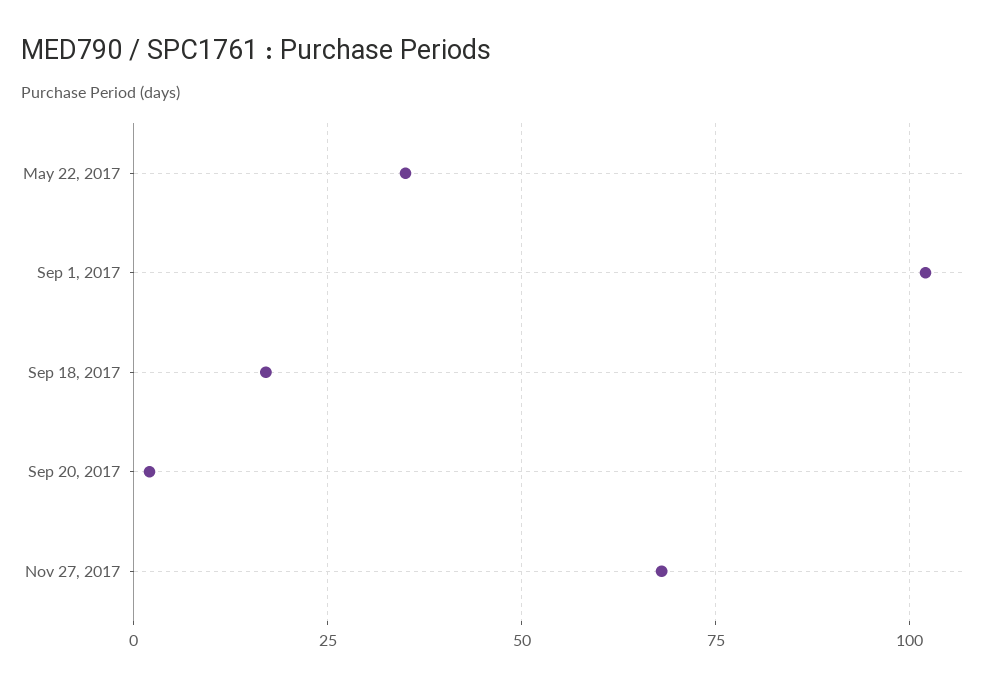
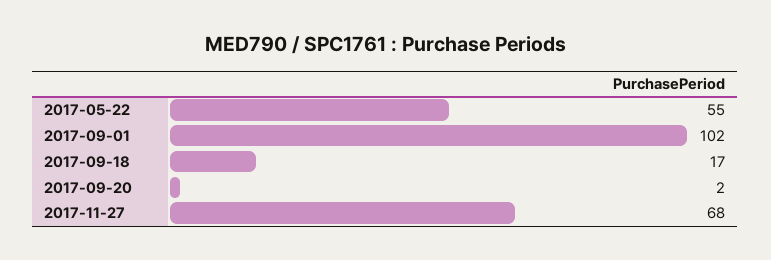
May 22, 2017: 35 -> 55

